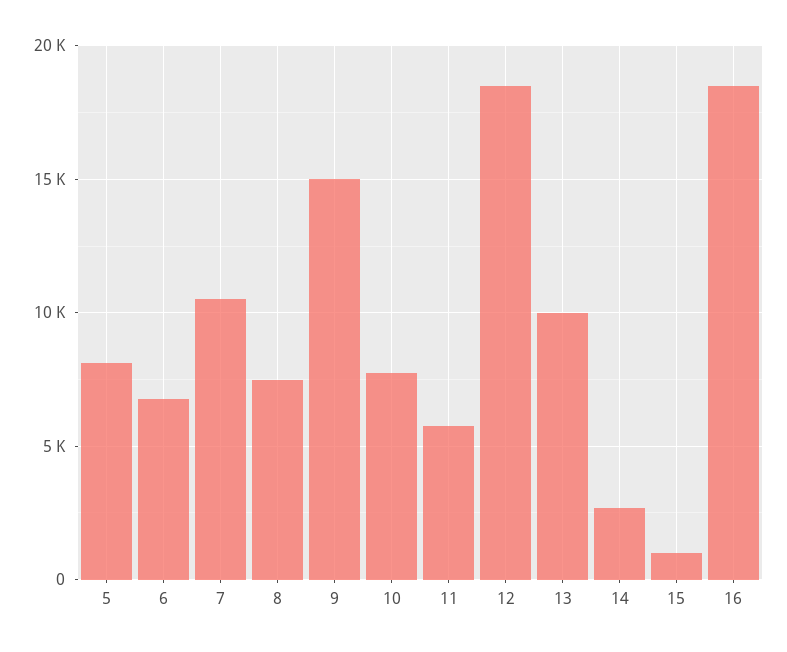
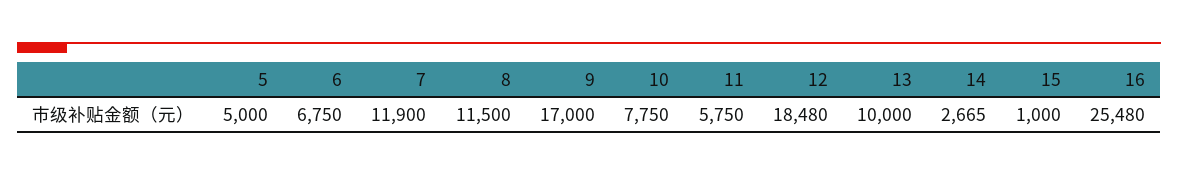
5: 8000 -> 5000
7: 10500 -> 11900
8: 7500 -> 11500
9: 15000 -> 17000
16: 18500 -> 25480

